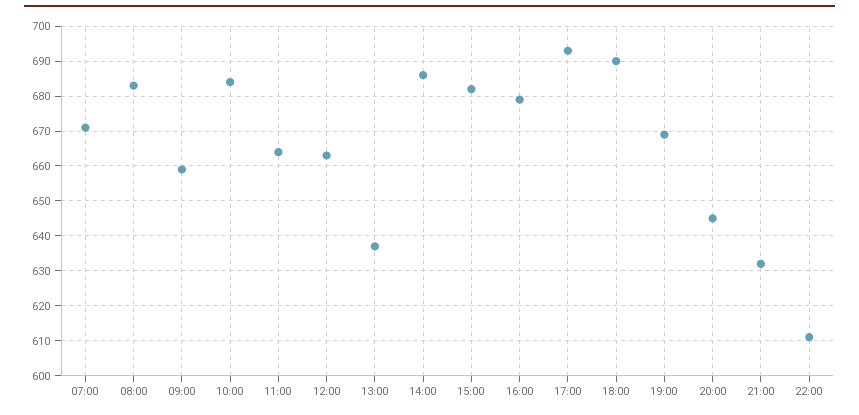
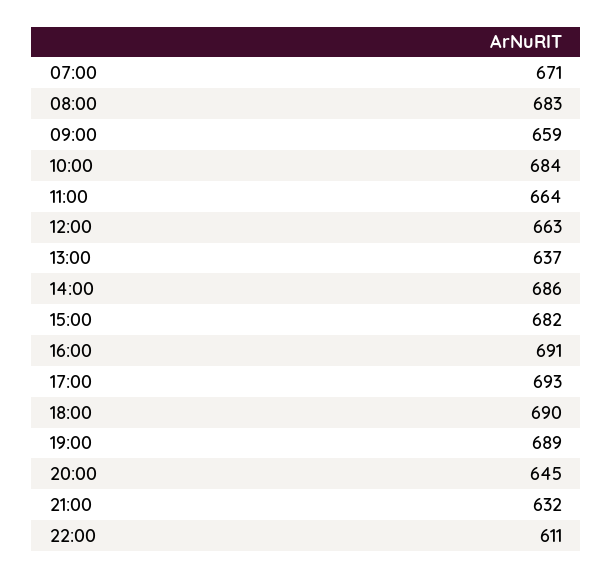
16:00: 680 -> 691
19:00: 670 -> 689

